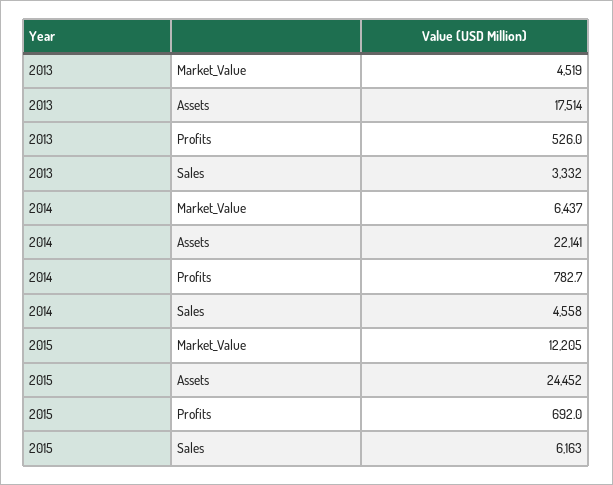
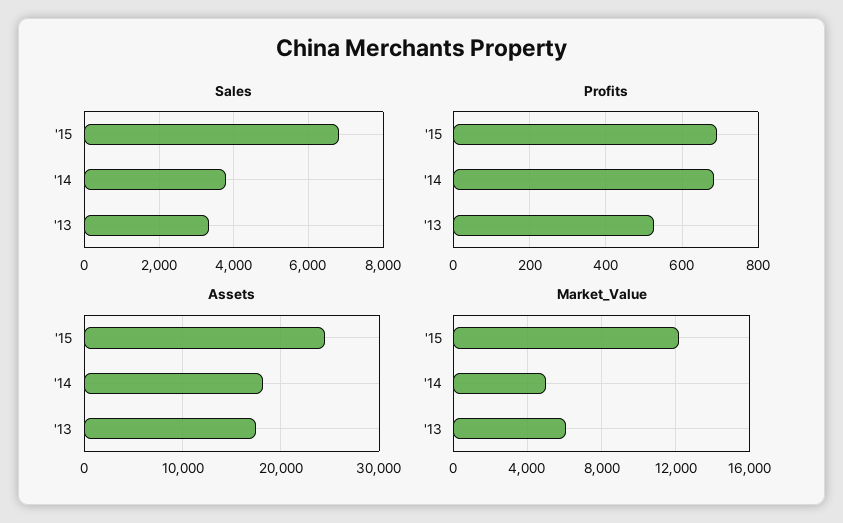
Market_Value, 2013: 4519 -> 6000
Market_Value, 2014: 6437 -> 5000
Assets, 2014: 22141 -> 18000
Profits, 2014: 782.7 -> 680
Sales, 2014: 4558 -> 3800
Sales, 2015: 6163 -> 6800

